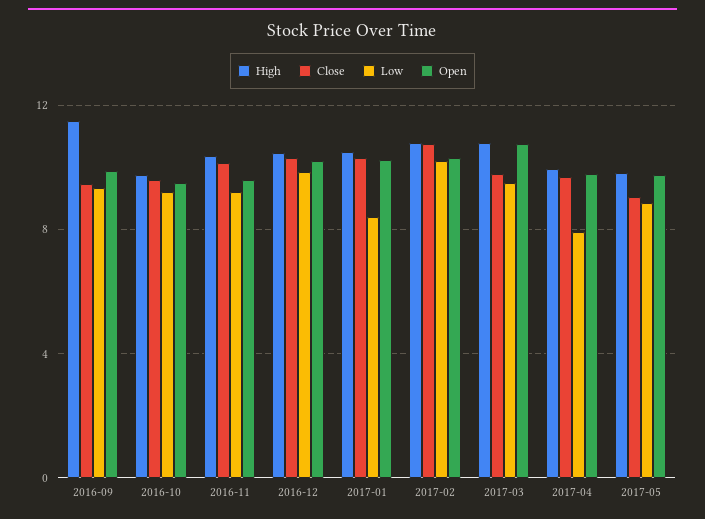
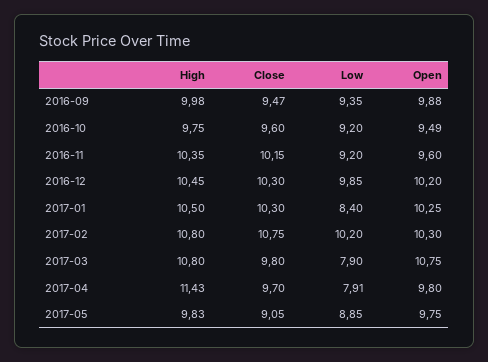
High, 2016-09: 11.5 -> 9.98
Low, 2017-03: 9.5 -> 7.9
High, 2017-04: 10 -> 11.43

